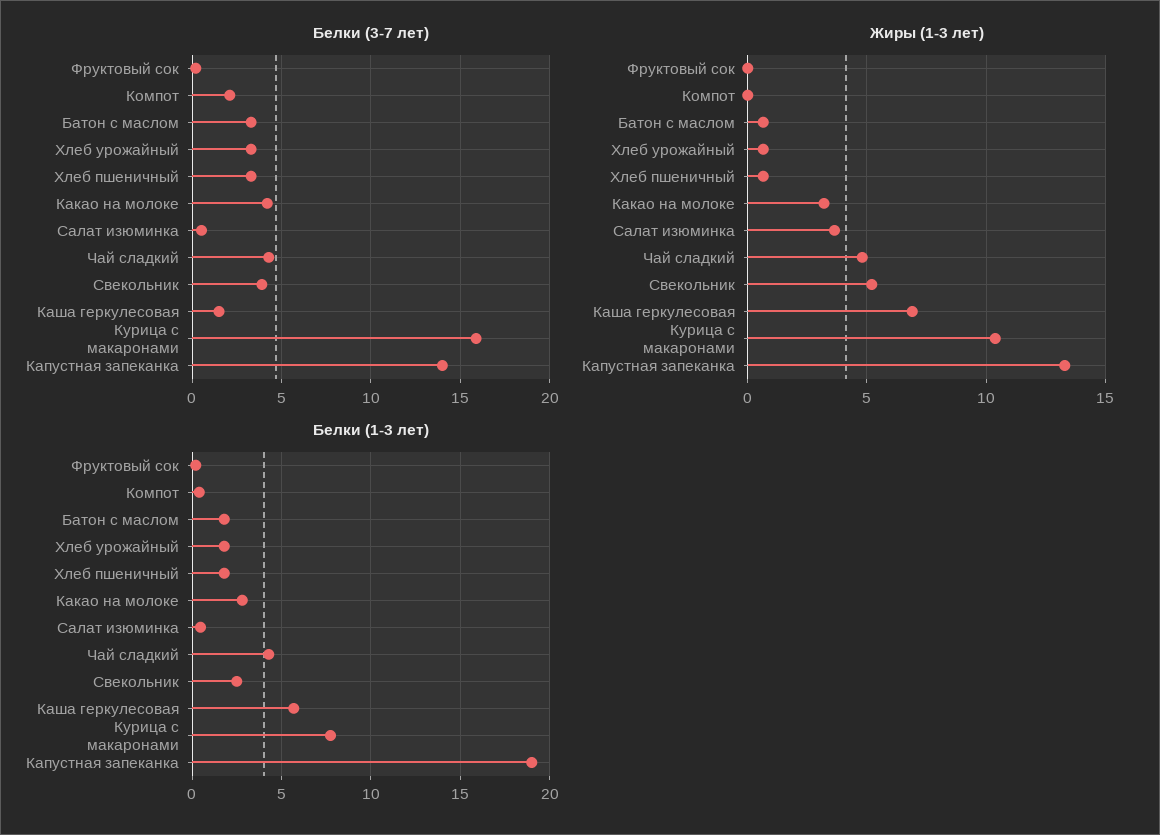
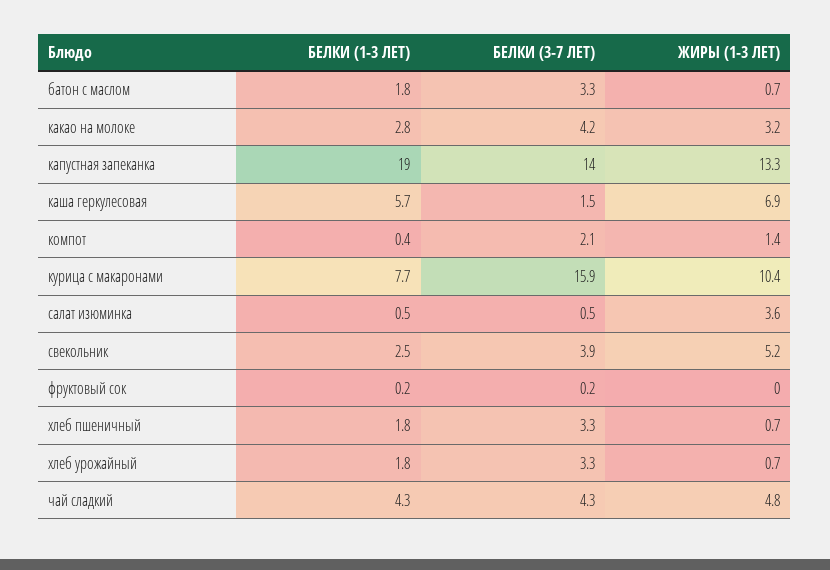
Жиры (1-3 лет), Компот: 0 -> 1.4

